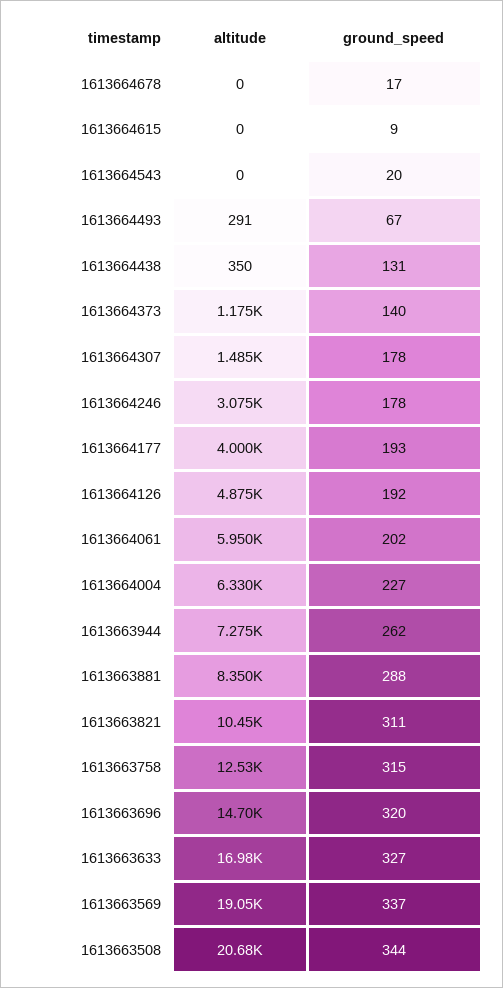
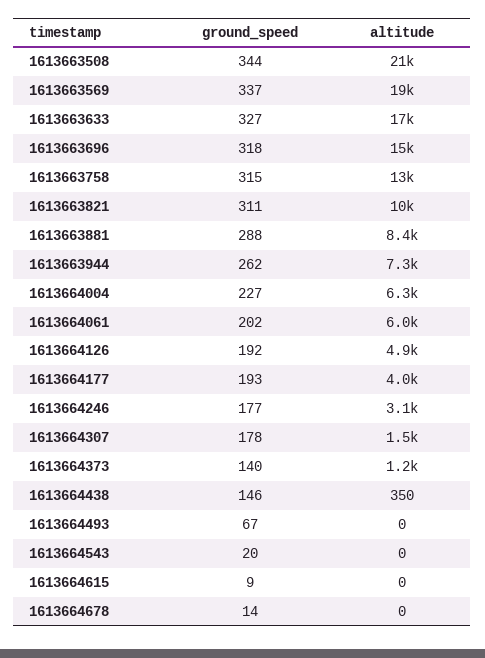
ground_speed, 1613664678: 17 -> 14
altitude, 1613664493: 291 -> 0
ground_speed, 1613664438: 131 -> 146
ground_speed, 1613664246: 178 -> 177
ground_speed, 1613663696: 320 -> 318

